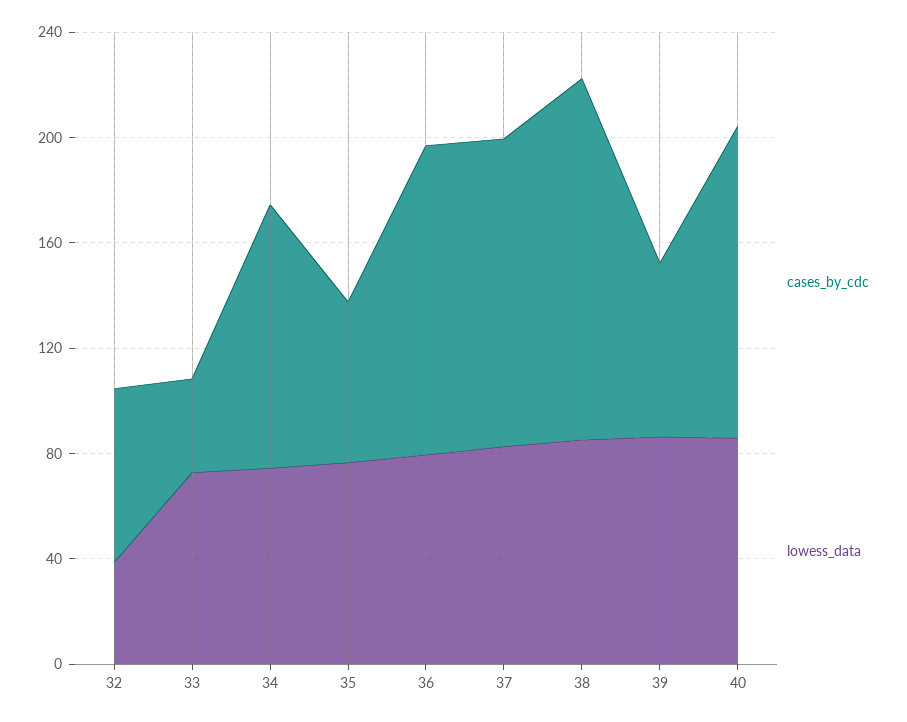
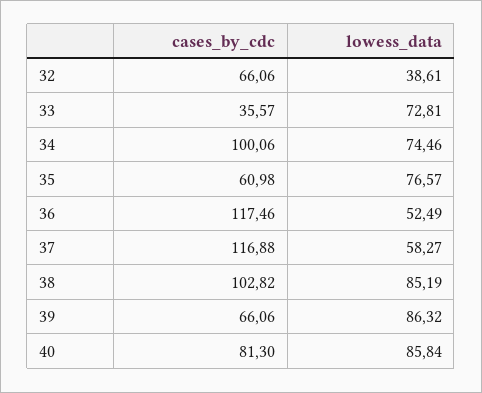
lowess_data, 36: 80 -> 52.49
lowess_data, 37: 80 -> 58.27
cases_by_cdc, 38: 140 -> 102.82
cases_by_cdc, 40: 120 -> 81.3

